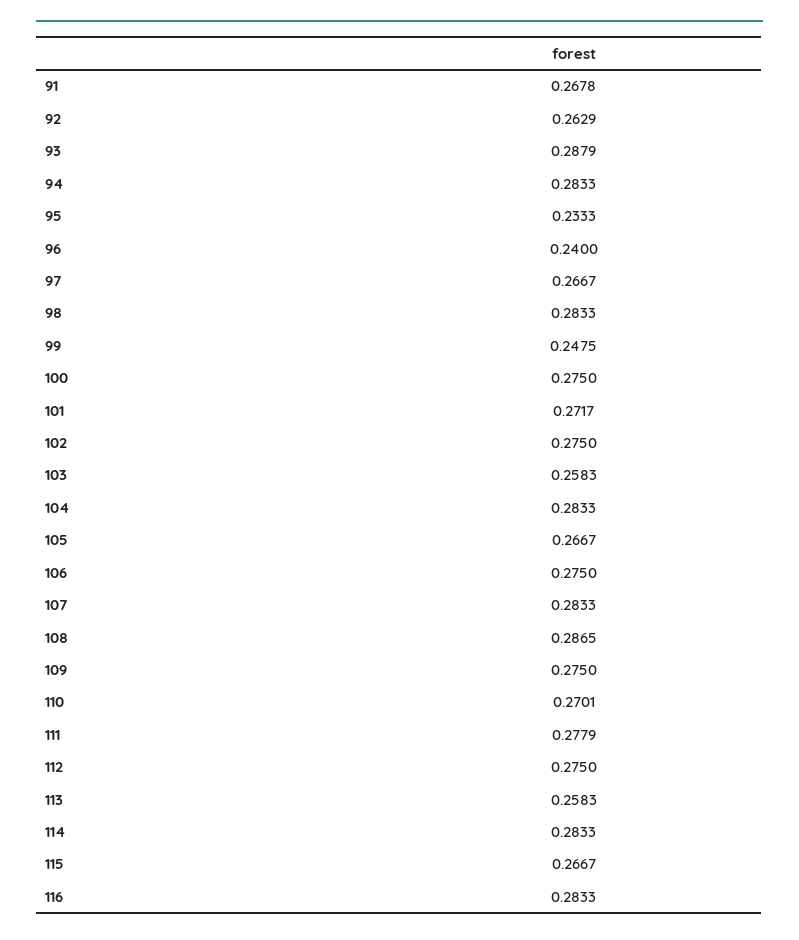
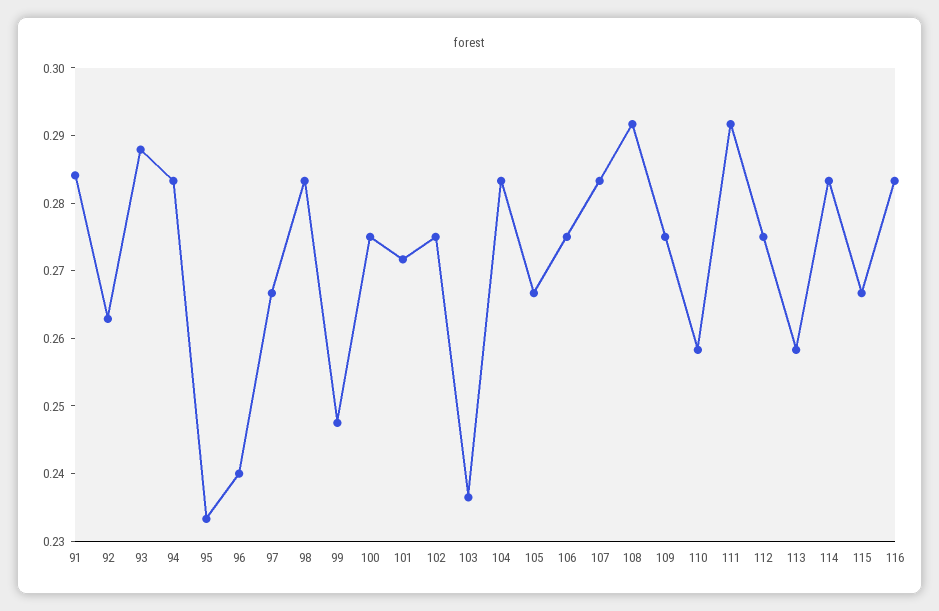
91: 0.2678 -> 0.284
103: 0.2583 -> 0.236
108: 0.2865 -> 0.292
110: 0.2701 -> 0.258
111: 0.2779 -> 0.292

